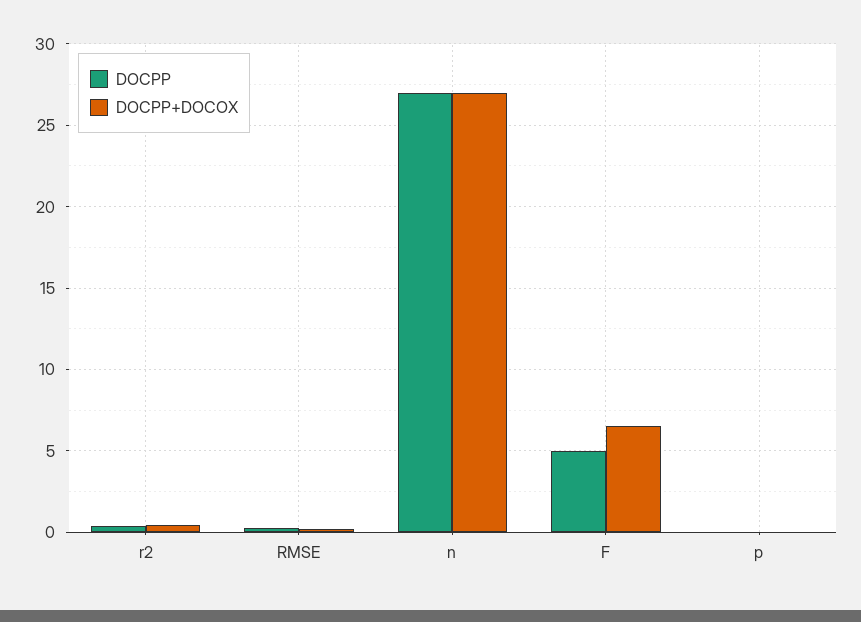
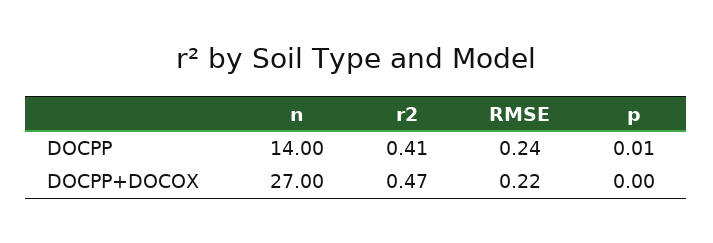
DOCPP, n: 27 -> 14
DOCPP, F: 5 -> none
DOCPP+DOCOX, F: 6.5 -> none

